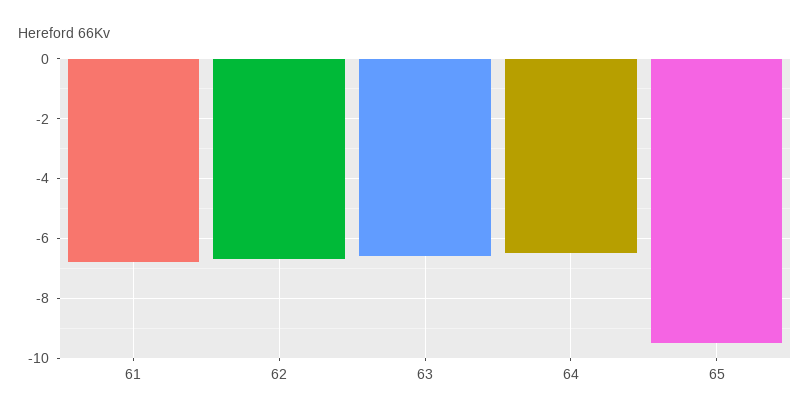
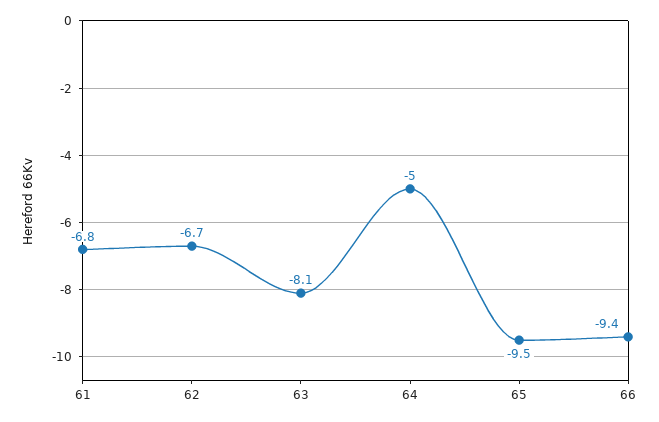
63: -6.5 -> -8.1
64: -6.5 -> -5
66: none -> -9.4

